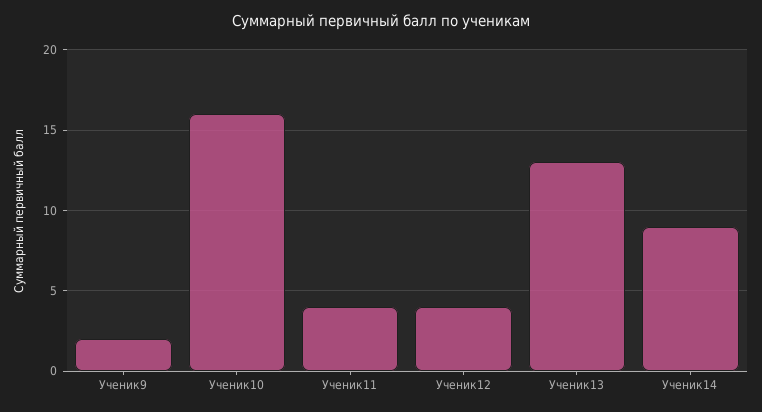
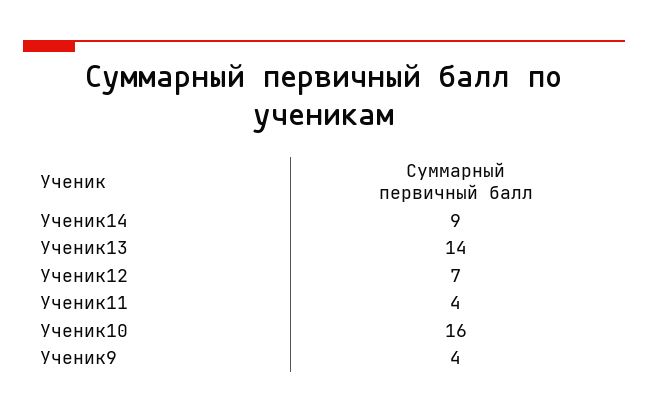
Ученик9: 2 -> 4
Ученик12: 4 -> 7
Ученик13: 13 -> 14

